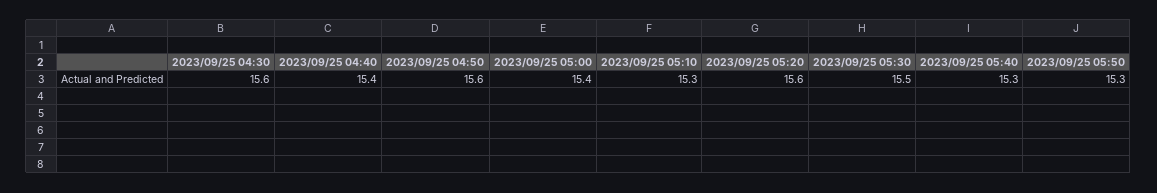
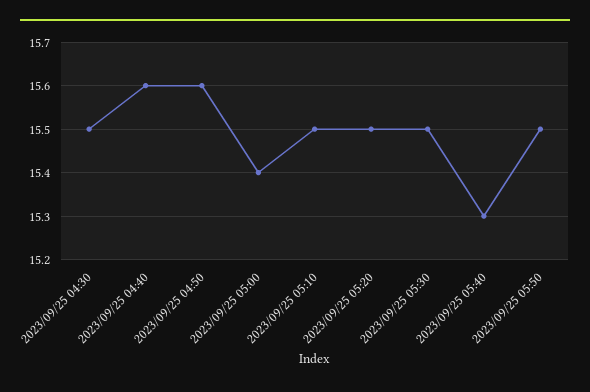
2023/09/25 04:30: 15.6 -> 15.5
2023/09/25 04:40: 15.4 -> 15.6
2023/09/25 05:10: 15.3 -> 15.5
2023/09/25 05:20: 15.6 -> 15.5
2023/09/25 05:50: 15.3 -> 15.5

